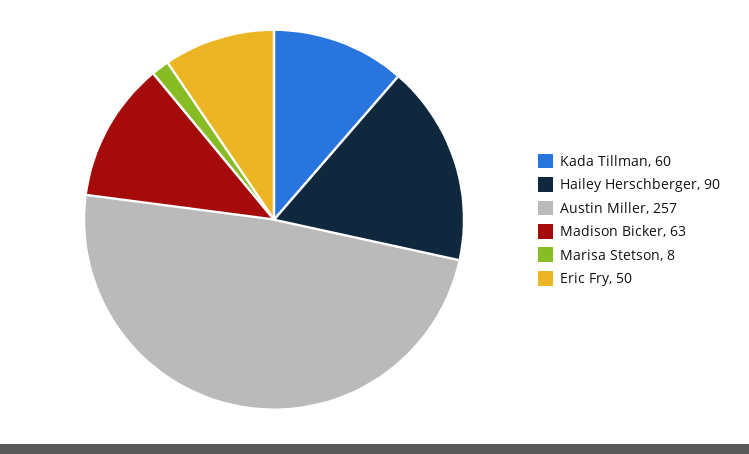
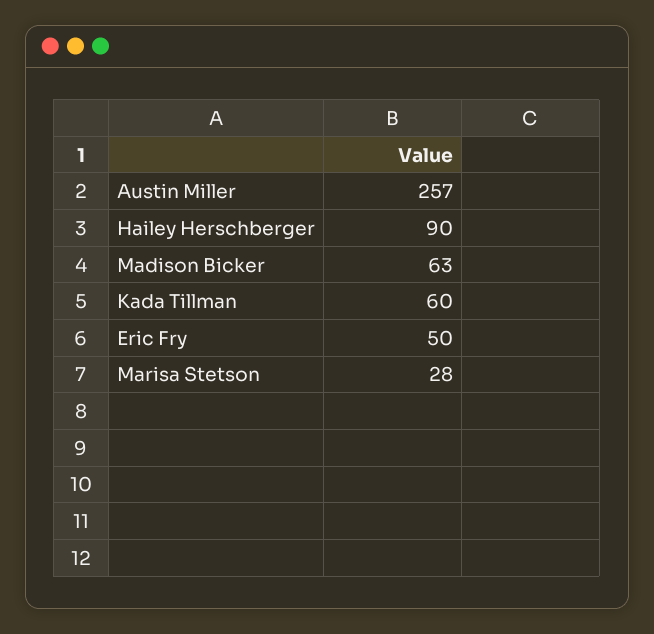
Marisa Stetson: 8 -> 28

